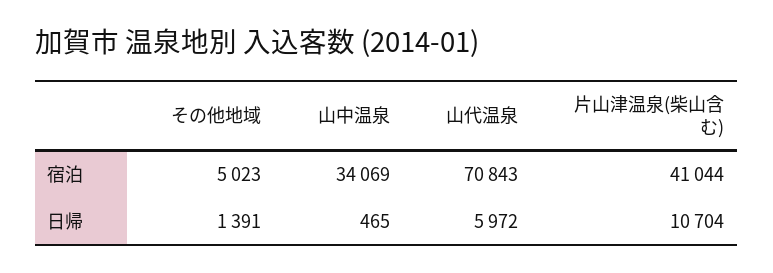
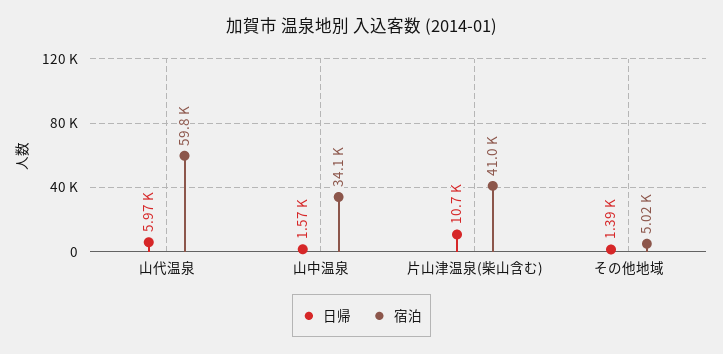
宿泊, 山代温泉: 70843 -> 59800
日帰, 山中温泉: 465 -> 1570

